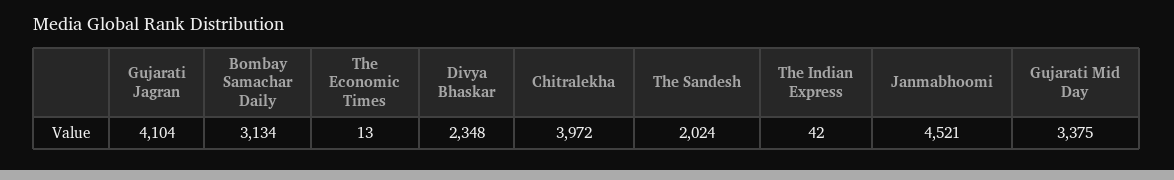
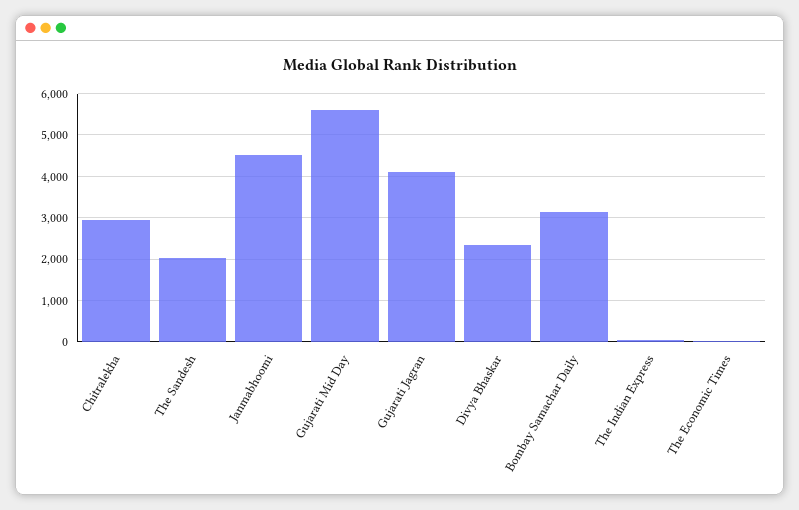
Chitralekha: 3972 -> 3000
Gujarati Mid Day: 3375 -> 5600

